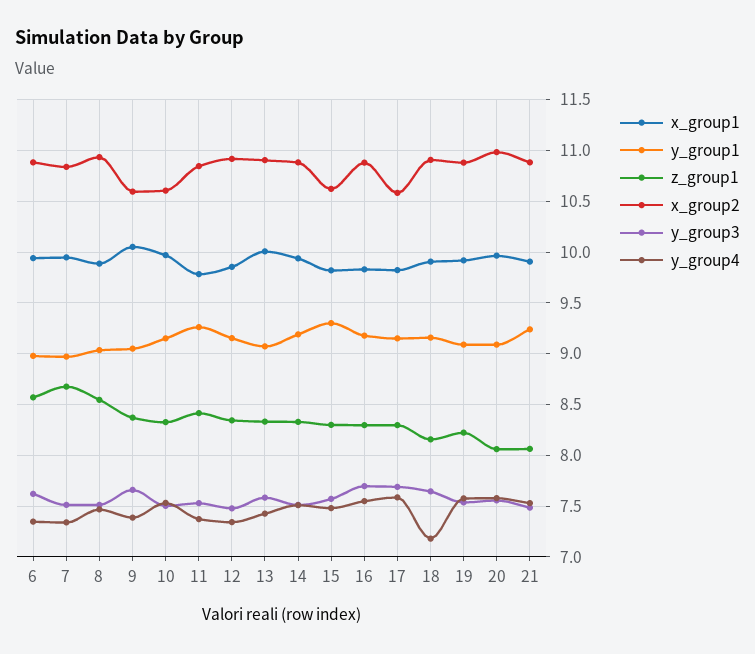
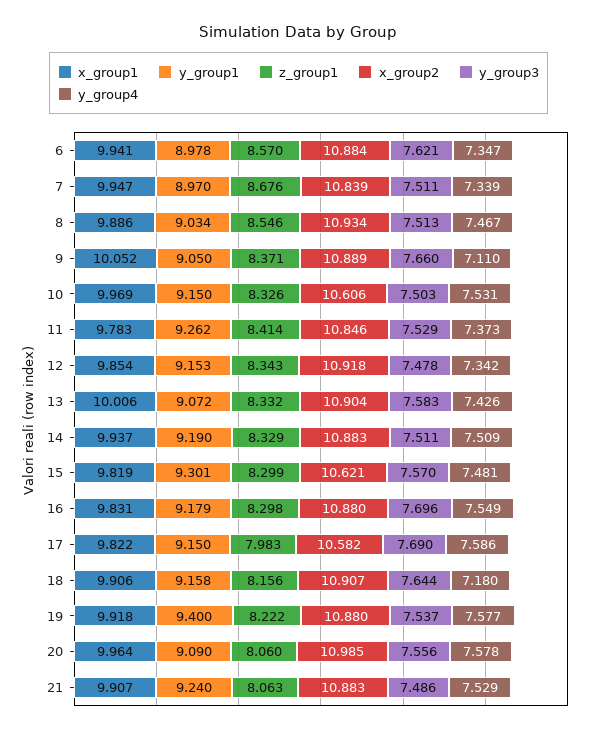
x_group2, 9: 10.6 -> 10.889
y_group4, 9: 7.4 -> 7.11
z_group1, 17: 8.3 -> 7.983
y_group1, 19: 9.1 -> 9.4

